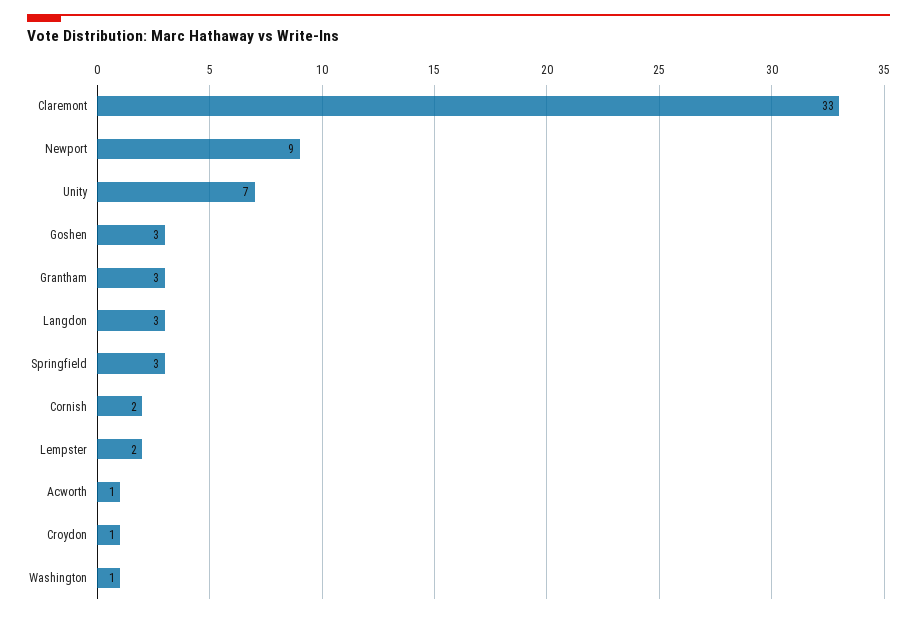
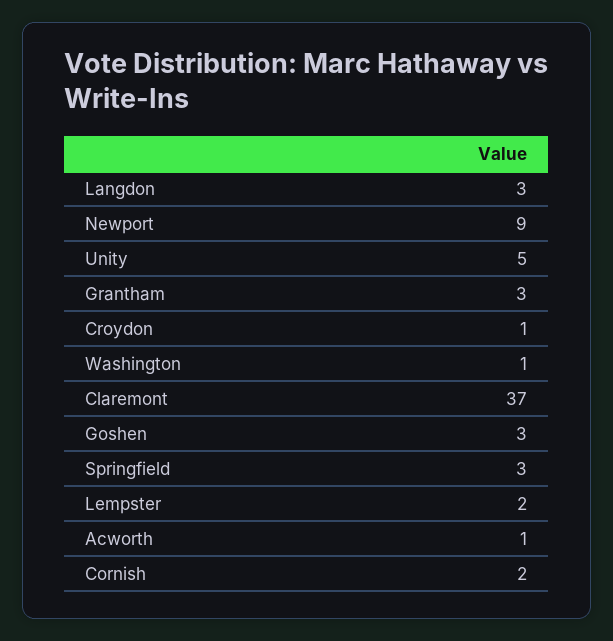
Claremont: 33 -> 37
Unity: 7 -> 5

